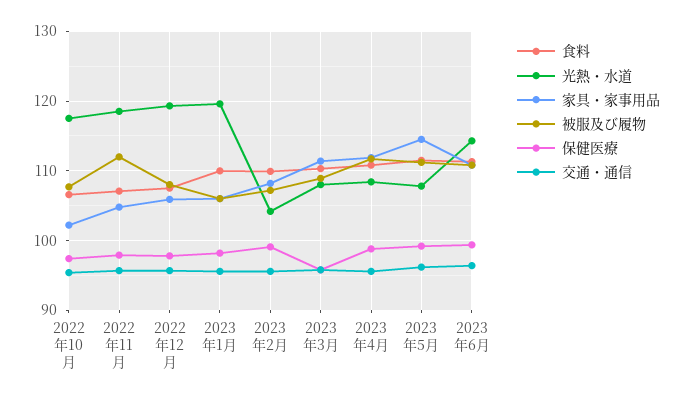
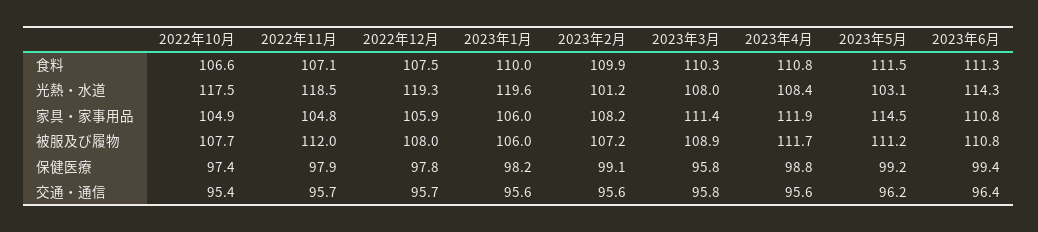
家具・家事用品, 2022年10月: 102 -> 104.9
光熱・水道, 2023年2月: 104 -> 101.2
光熱・水道, 2023年5月: 108 -> 103.1

